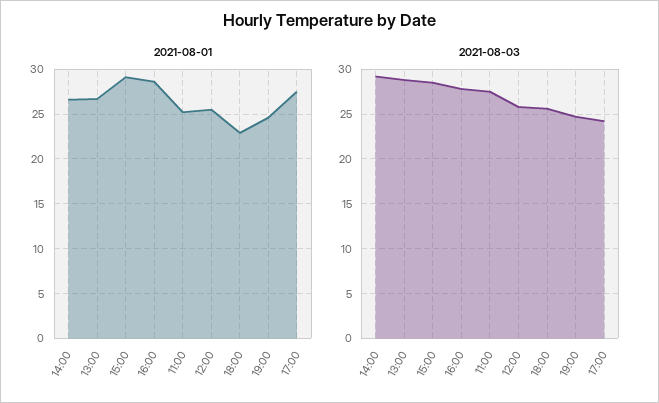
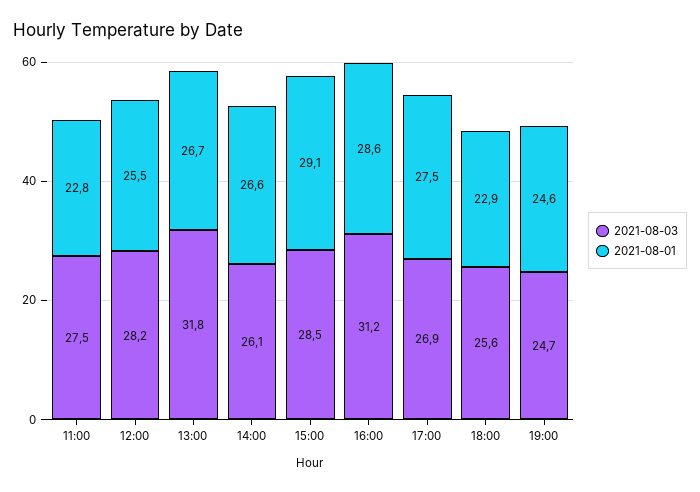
2021-08-01, 11:00: 25 -> 22.8
2021-08-03, 14:00: 29 -> 26.1
2021-08-03, 13:00: 29 -> 31.8
2021-08-03, 16:00: 28 -> 31.2
2021-08-03, 12:00: 26 -> 28.2
2021-08-03, 17:00: 24 -> 26.9

